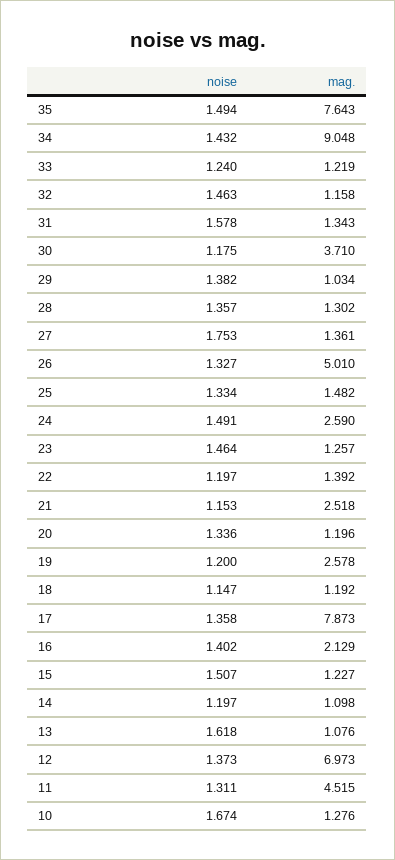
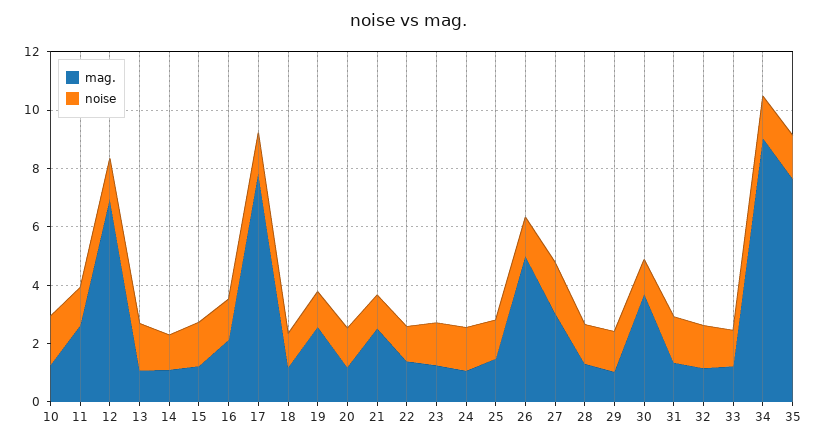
mag., 27: 1.361 -> 3
mag., 24: 2.59 -> 1
mag., 11: 4.515 -> 2.5

